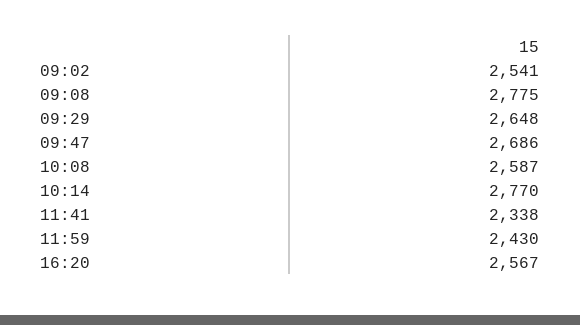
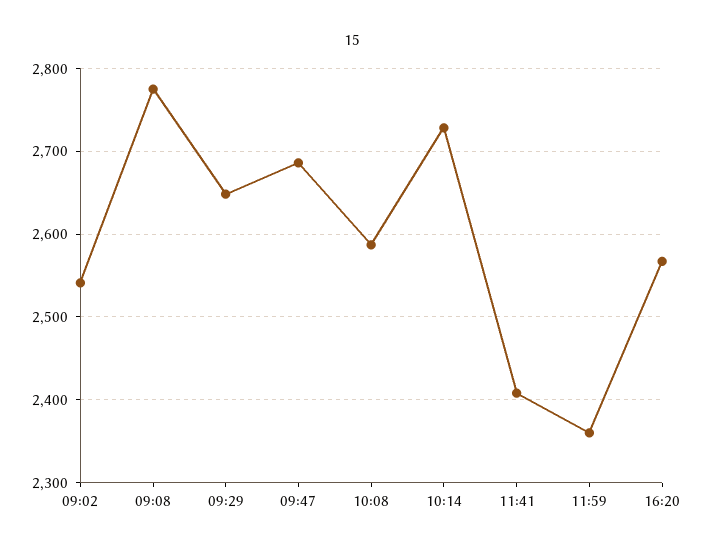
10:14: 2770 -> 2730
11:41: 2338 -> 2410
11:59: 2430 -> 2360

